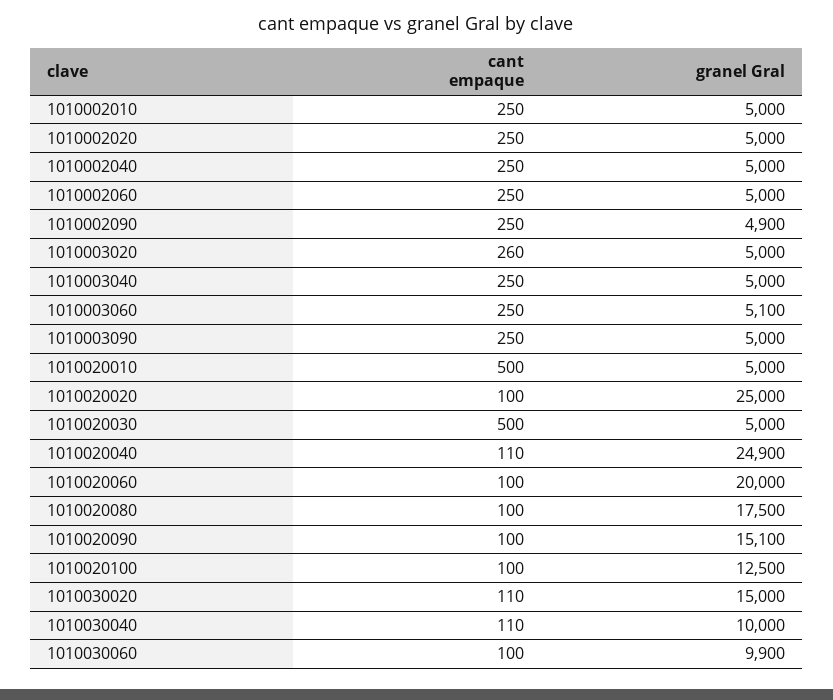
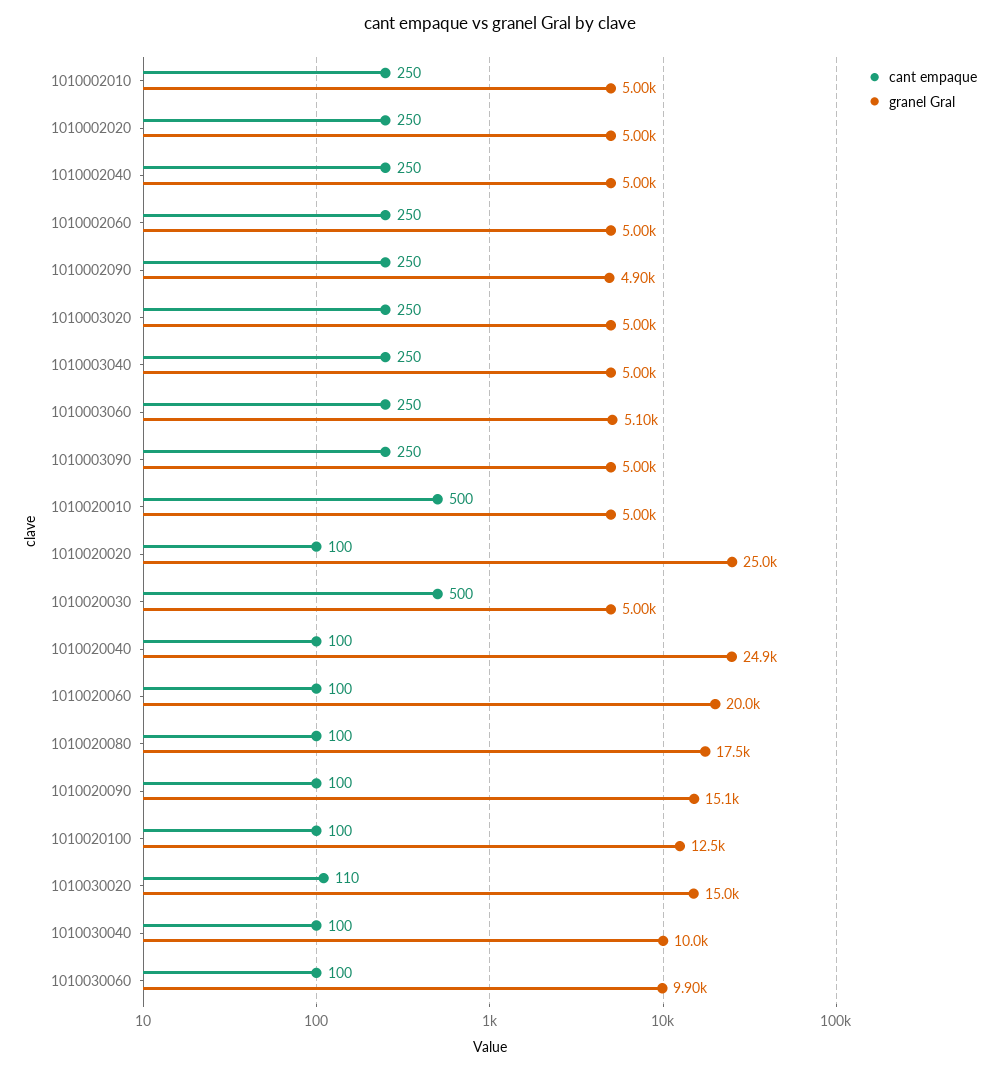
cant empaque, 1010003020: 260 -> 250
cant empaque, 1010020040: 110 -> 100
cant empaque, 1010030040: 110 -> 100

